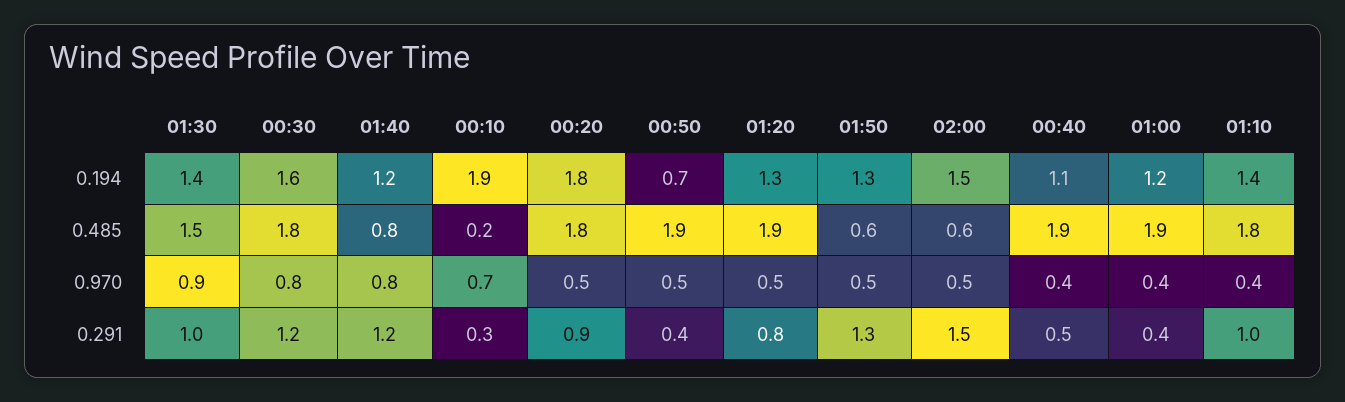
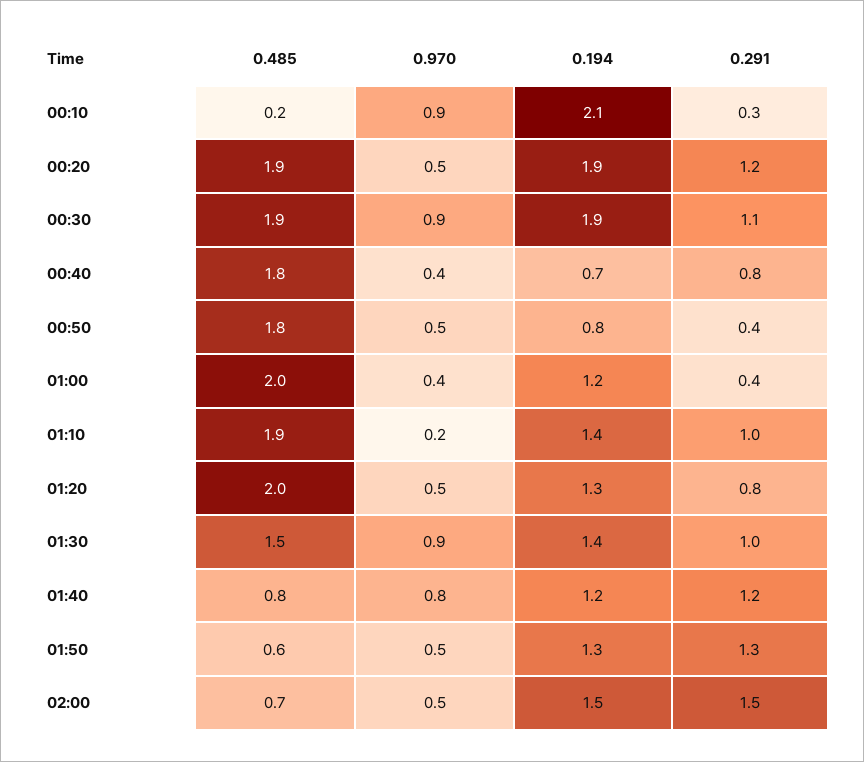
00:30, 0.194: 1.6 -> 1.9
00:10, 0.194: 1.9 -> 2.1
00:20, 0.194: 1.8 -> 1.9
00:50, 0.194: 0.7 -> 0.8
00:40, 0.194: 1.1 -> 0.7
00:30, 0.485: 1.8 -> 1.9
00:20, 0.485: 1.8 -> 1.9
00:50, 0.485: 1.9 -> 1.8
01:20, 0.485: 1.9 -> 2
02:00, 0.485: 0.6 -> 0.7
00:40, 0.485: 1.9 -> 1.8
01:00, 0.485: 1.9 -> 2
01:10, 0.485: 1.8 -> 1.9
00:30, 0.970: 0.8 -> 0.9
00:10, 0.970: 0.7 -> 0.9
01:10, 0.970: 0.4 -> 0.2
00:30, 0.291: 1.2 -> 1.1
00:20, 0.291: 0.9 -> 1.2
00:40, 0.291: 0.5 -> 0.8

